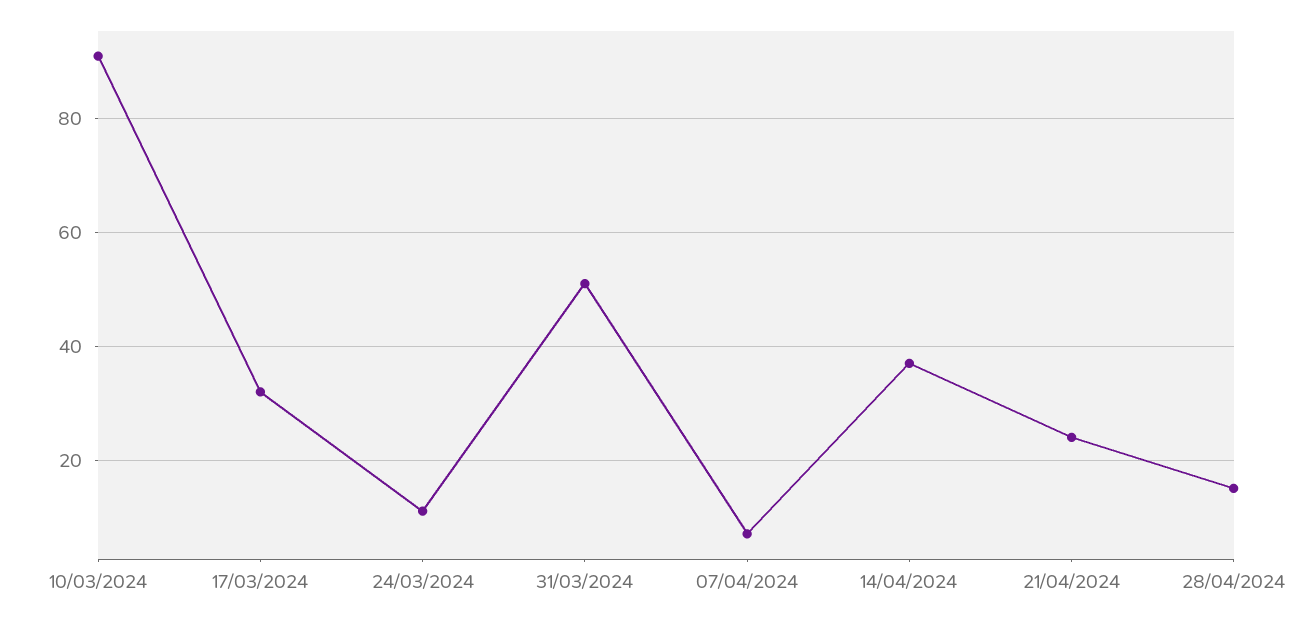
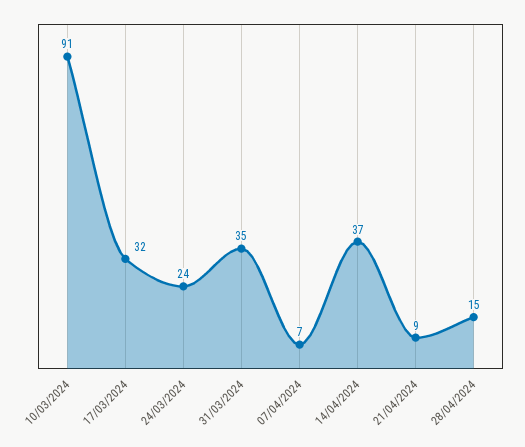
24/03/2024: 10 -> 24
31/03/2024: 50 -> 35
21/04/2024: 25 -> 9

